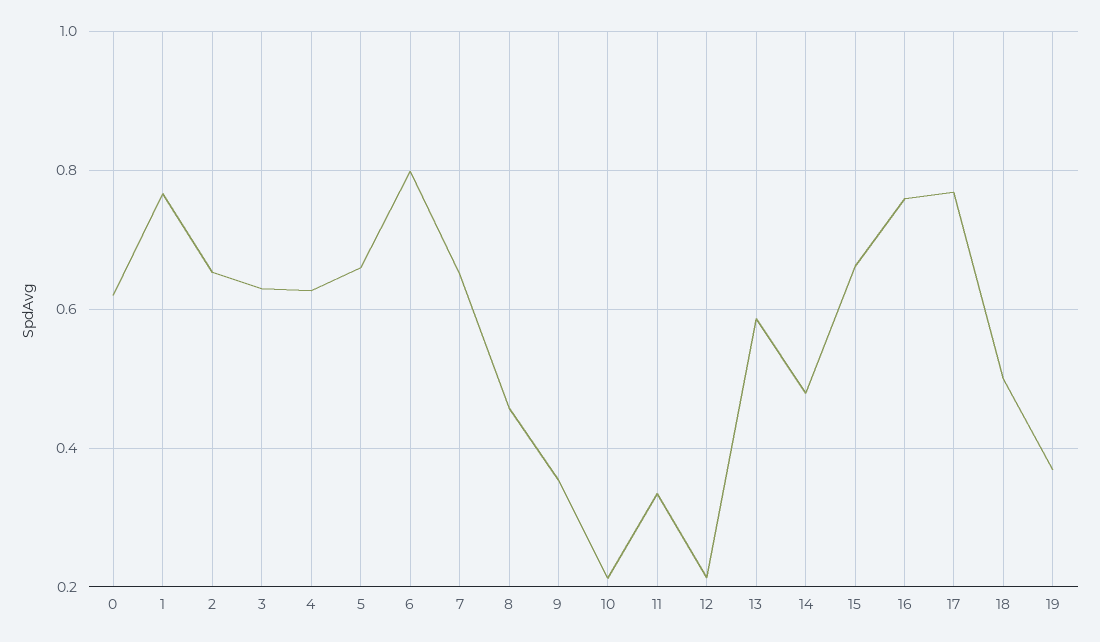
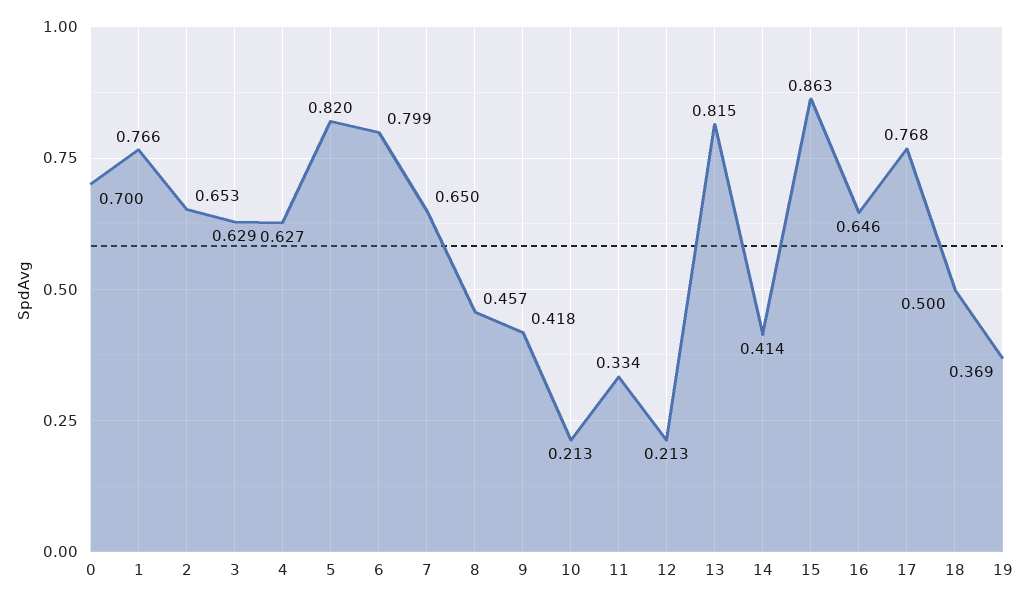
0: 0.62 -> 0.7
5: 0.66 -> 0.82
9: 0.36 -> 0.418
13: 0.58 -> 0.815
14: 0.48 -> 0.414
15: 0.66 -> 0.863
16: 0.76 -> 0.646

